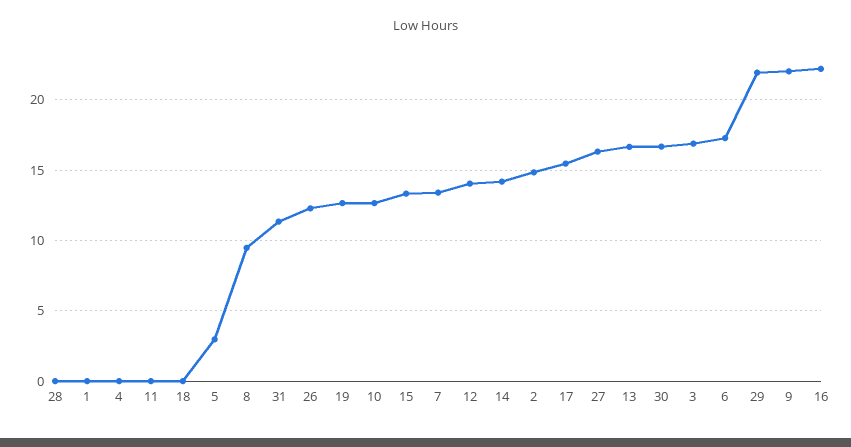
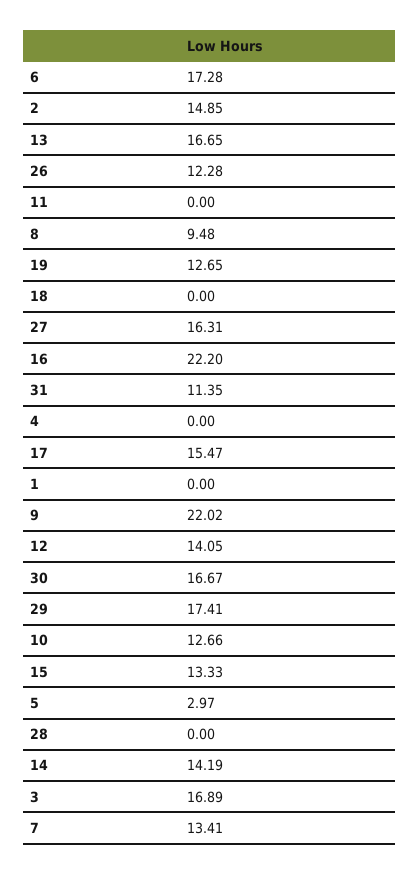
29: 22 -> 17.41

